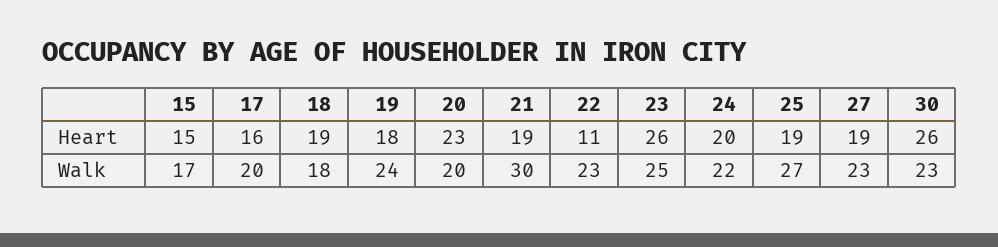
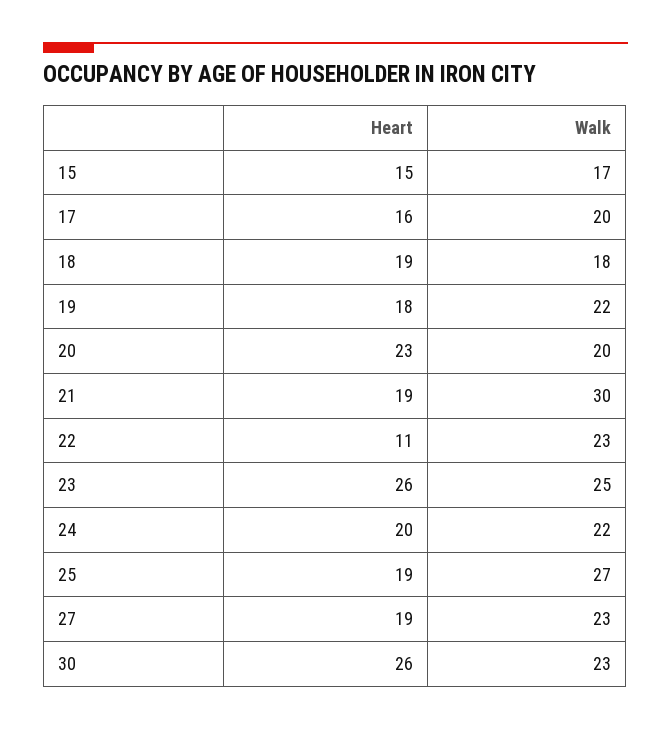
19, Walk: 24 -> 22

